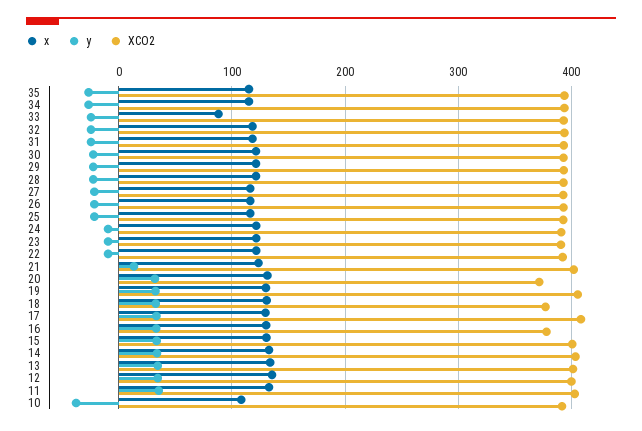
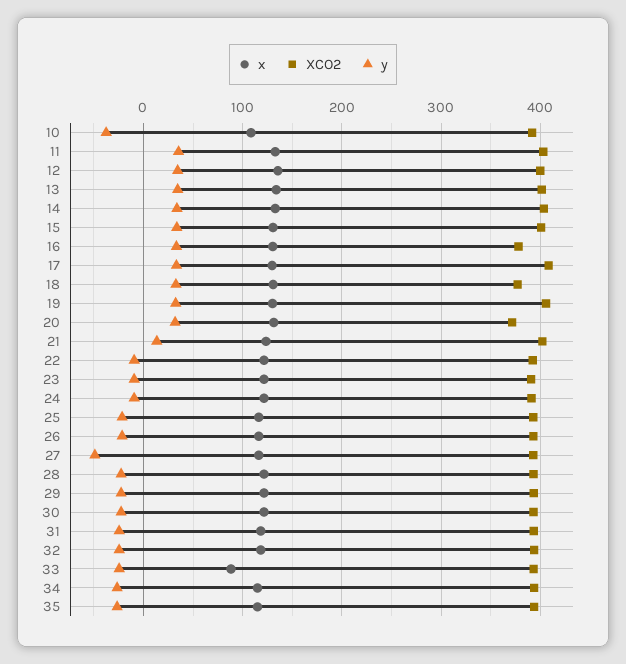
y, 27: -20 -> -50

